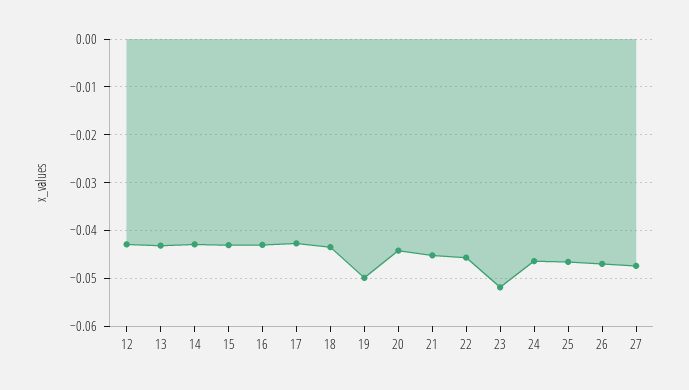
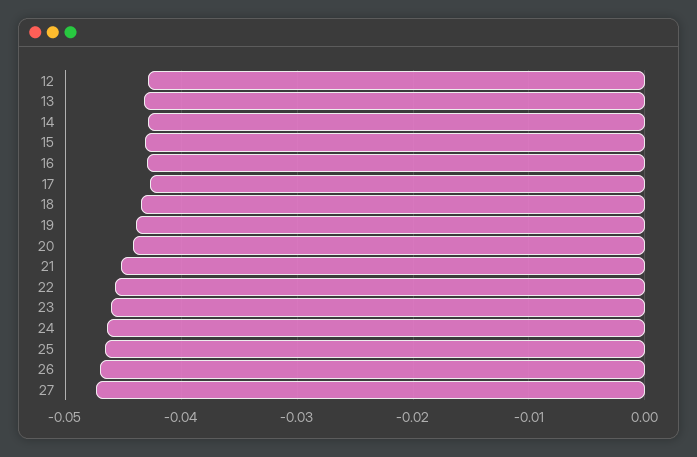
19: -0.05 -> -0.044
23: -0.052 -> -0.046

